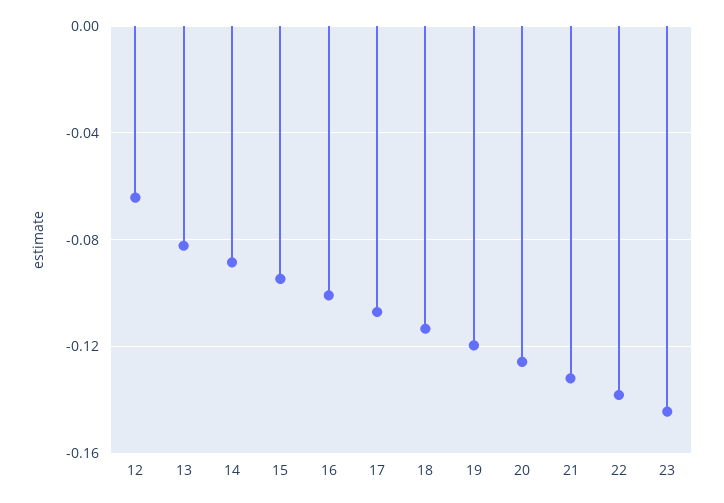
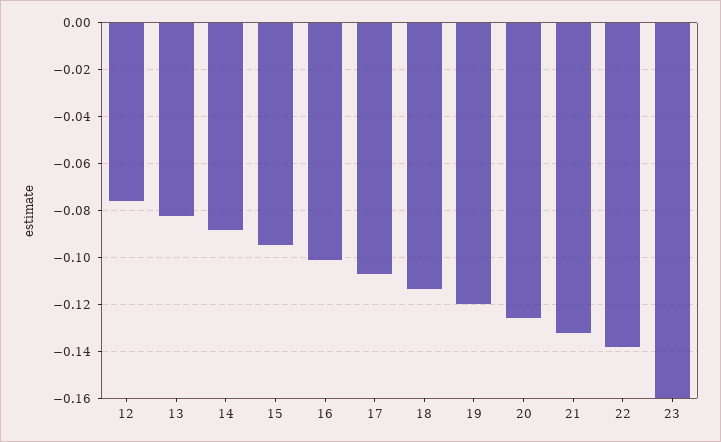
12: -0.065 -> -0.075
23: -0.145 -> -0.16

